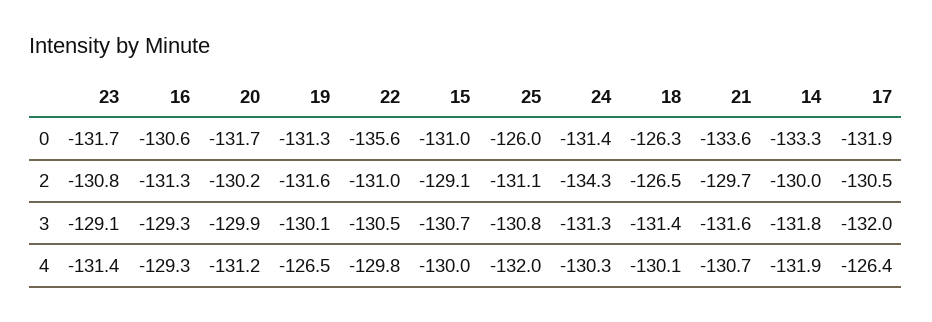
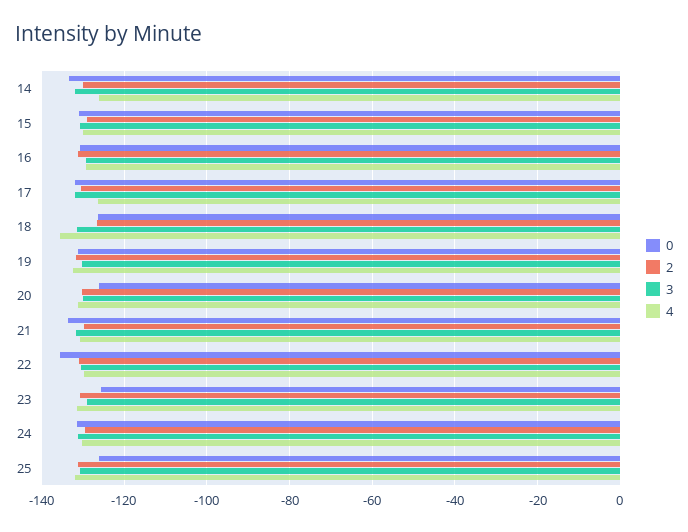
0, 23: -131.7 -> -126
0, 20: -131.7 -> -126
2, 24: -134.3 -> -130
4, 19: -126.5 -> -132
4, 18: -130.1 -> -136
4, 14: -131.9 -> -126

